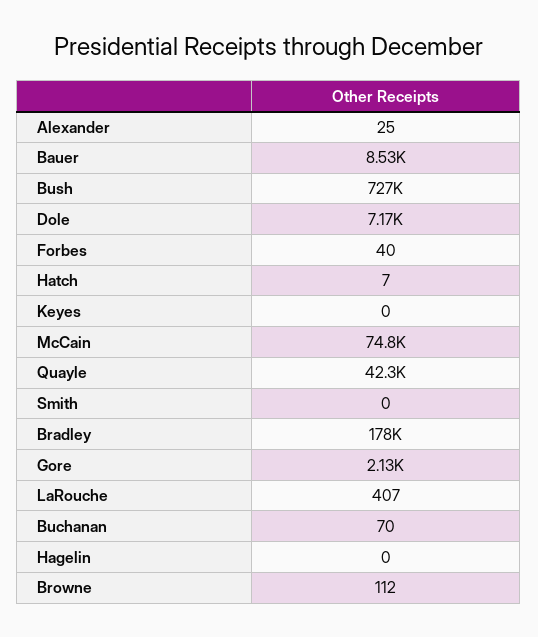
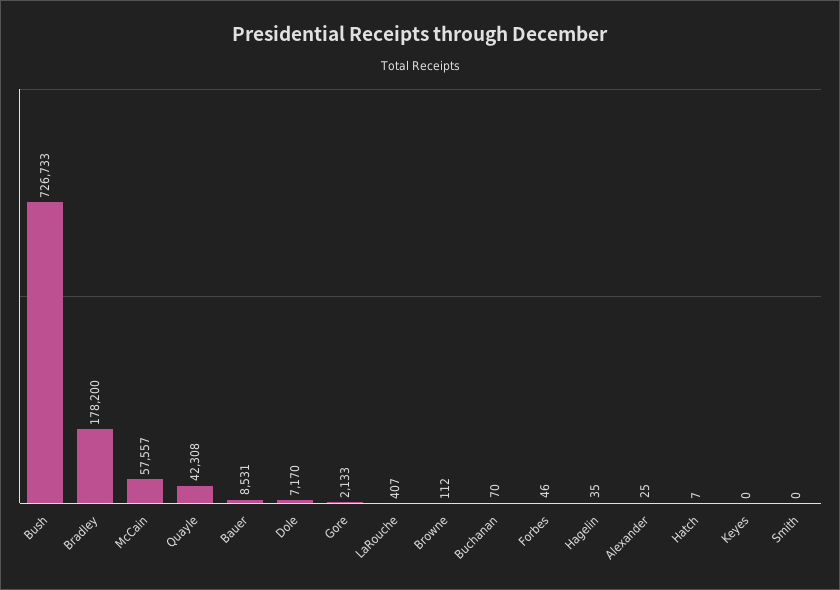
Forbes: 40 -> 46
McCain: 74800 -> 57557
Hagelin: 0 -> 35

